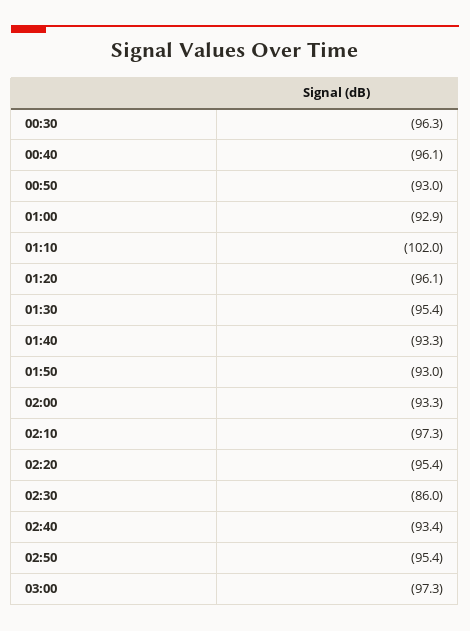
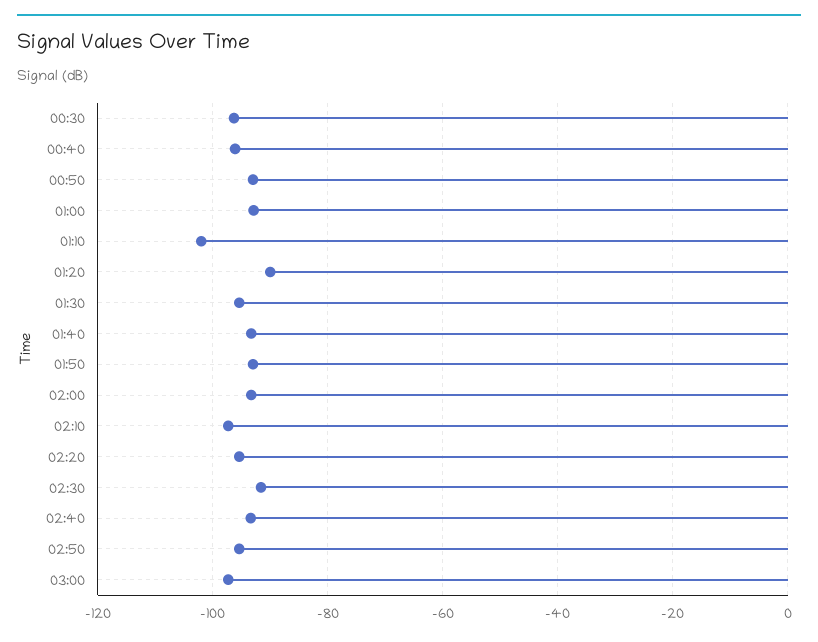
01:20: -96.1 -> -90
02:30: -86 -> -92

